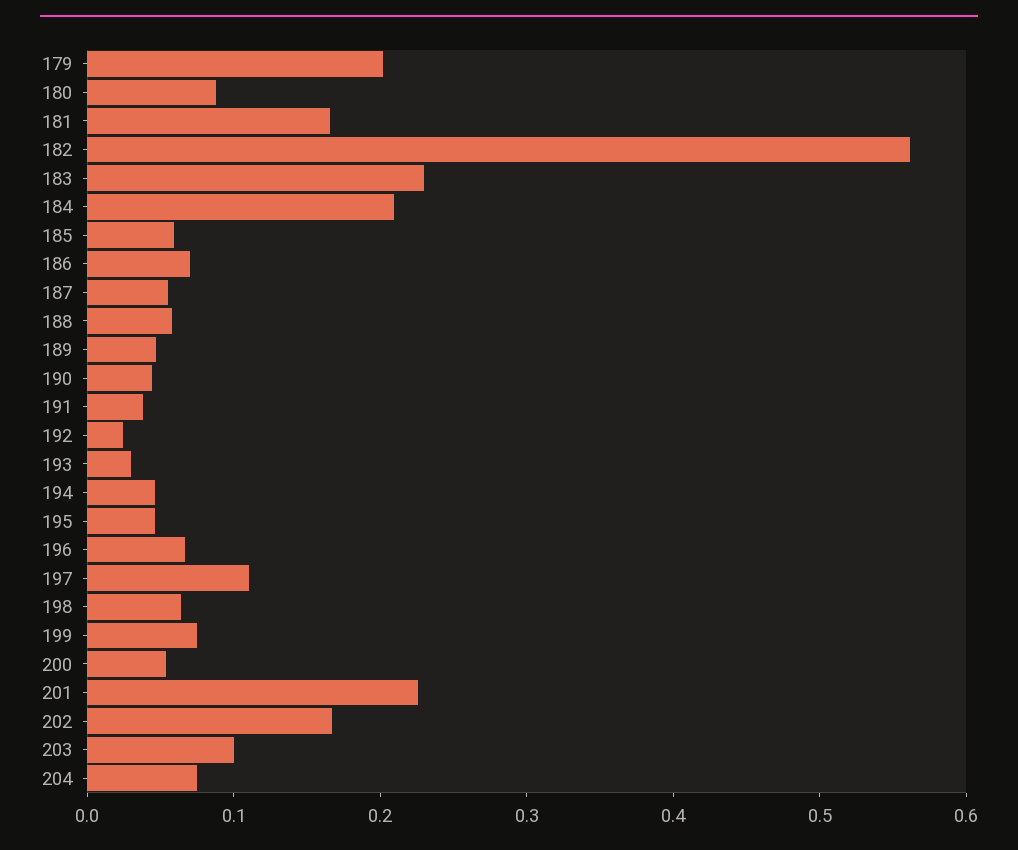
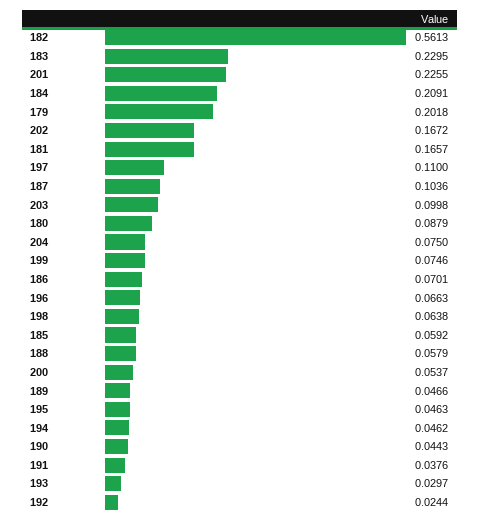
187: 0.06 -> 0.1036

